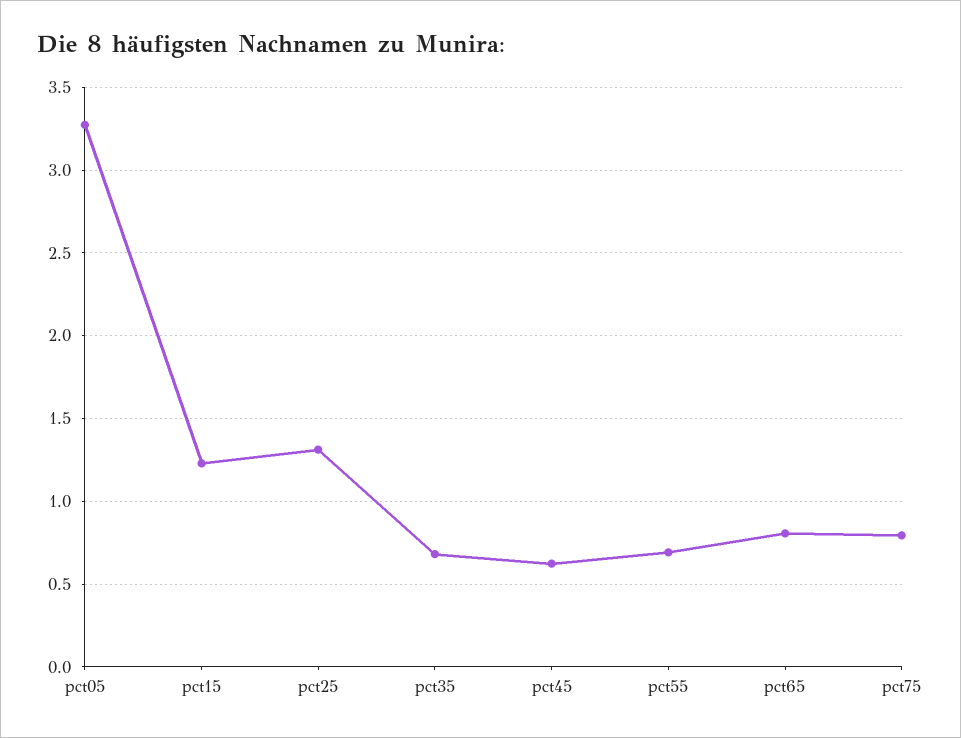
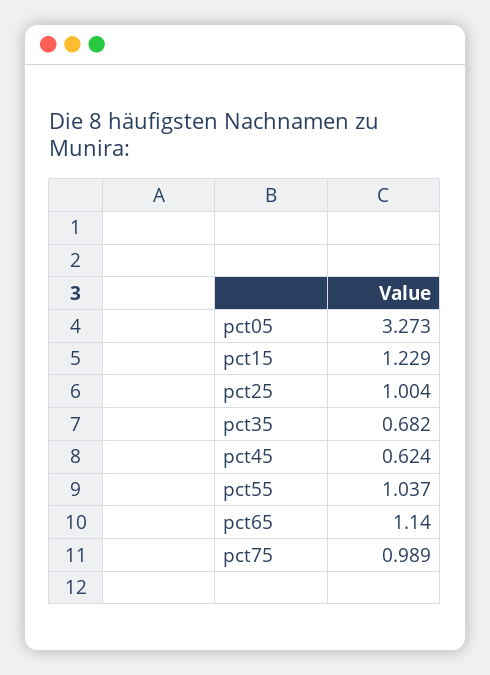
pct25: 1.3 -> 1.004
pct55: 0.7 -> 1.037
pct65: 0.8 -> 1.14
pct75: 0.8 -> 0.989

